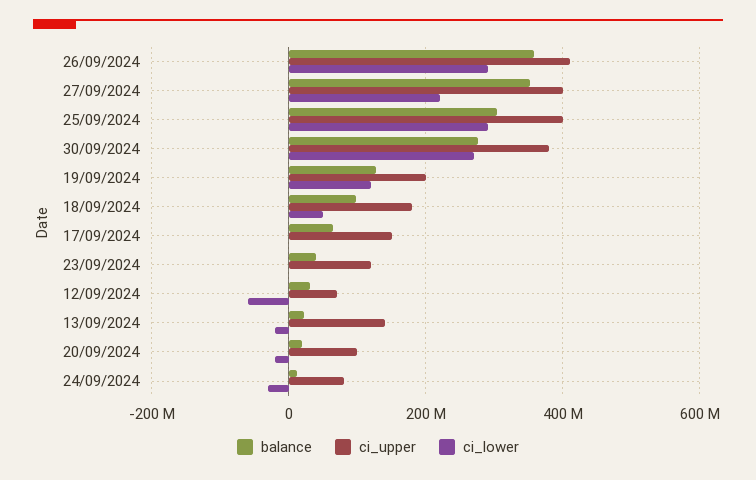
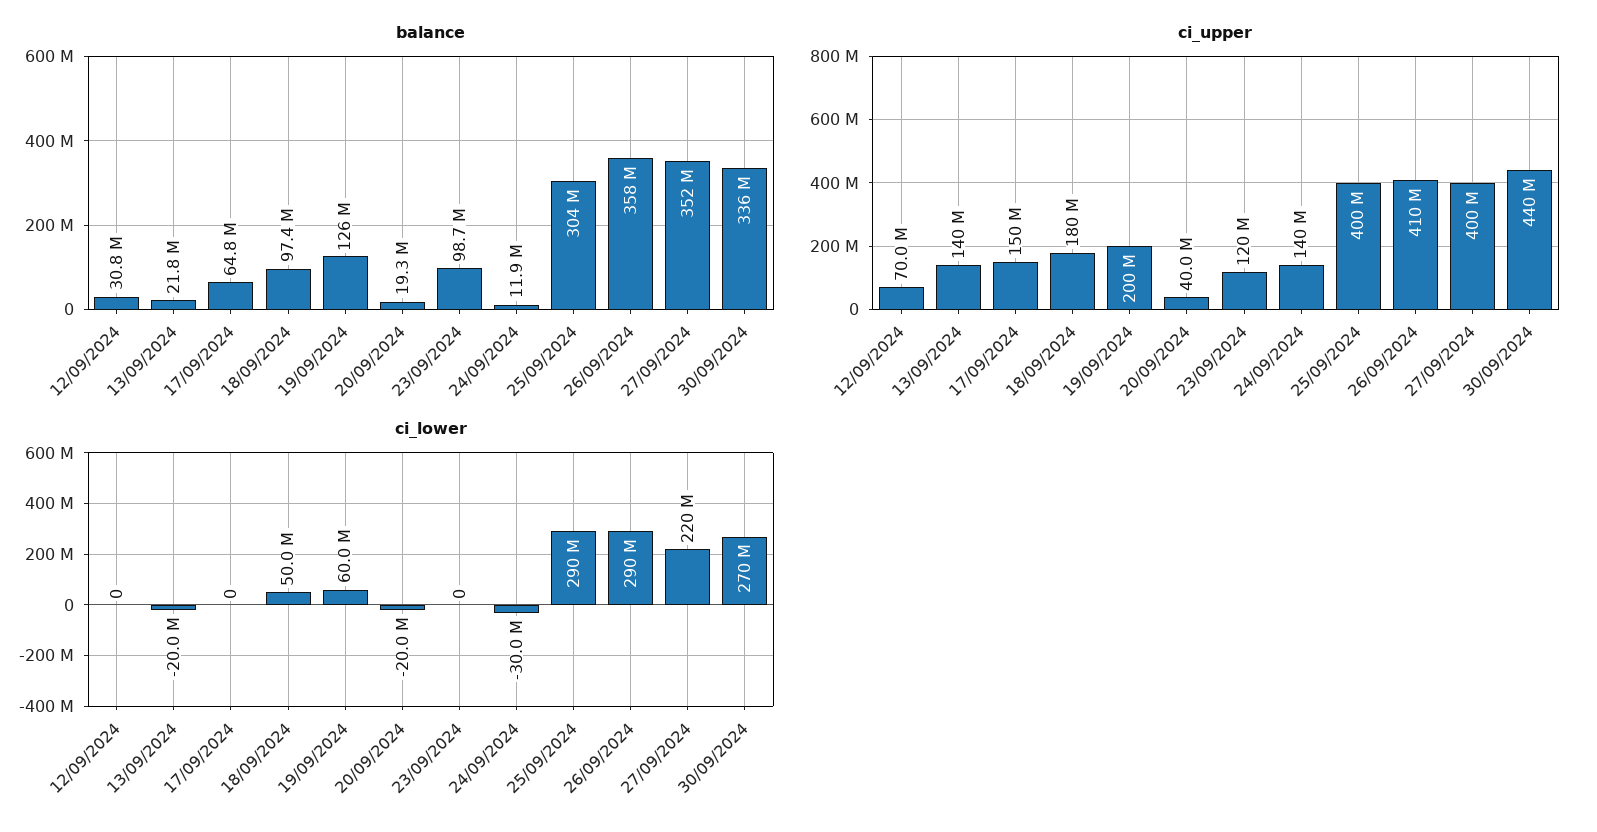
balance, 30/09/2024: 280000000 -> 336000000
ci_upper, 30/09/2024: 380000000 -> 440000000
ci_lower, 19/09/2024: 120000000 -> 60000000
balance, 23/09/2024: 40000000 -> 98700000
ci_lower, 12/09/2024: -60000000 -> 0
ci_upper, 20/09/2024: 100000000 -> 40000000
ci_upper, 24/09/2024: 80000000 -> 140000000

